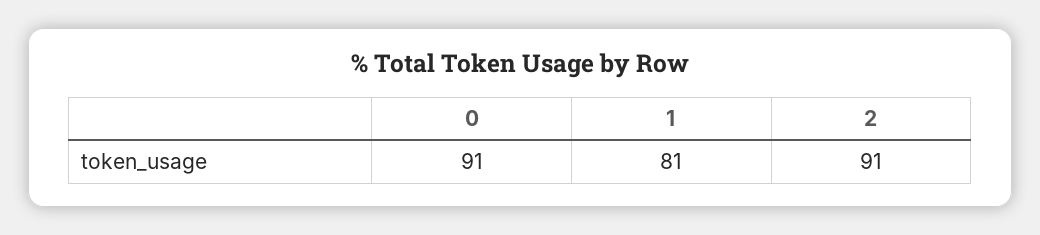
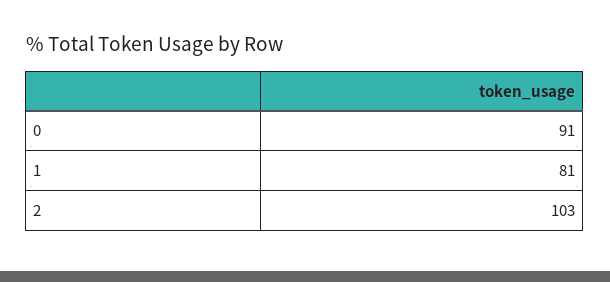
2: 91 -> 103

